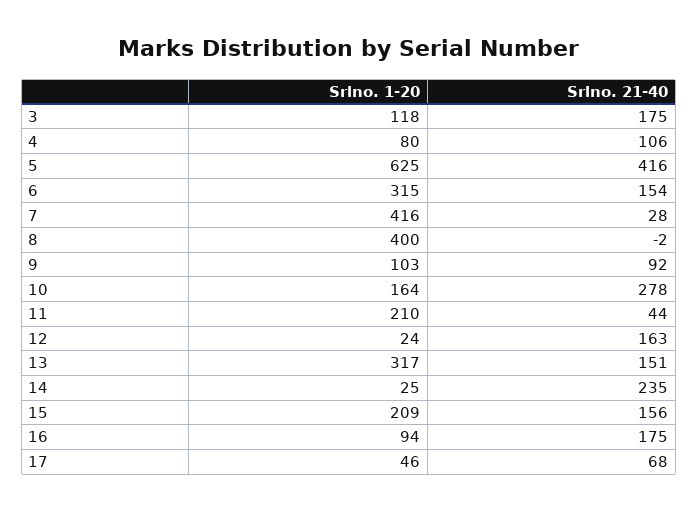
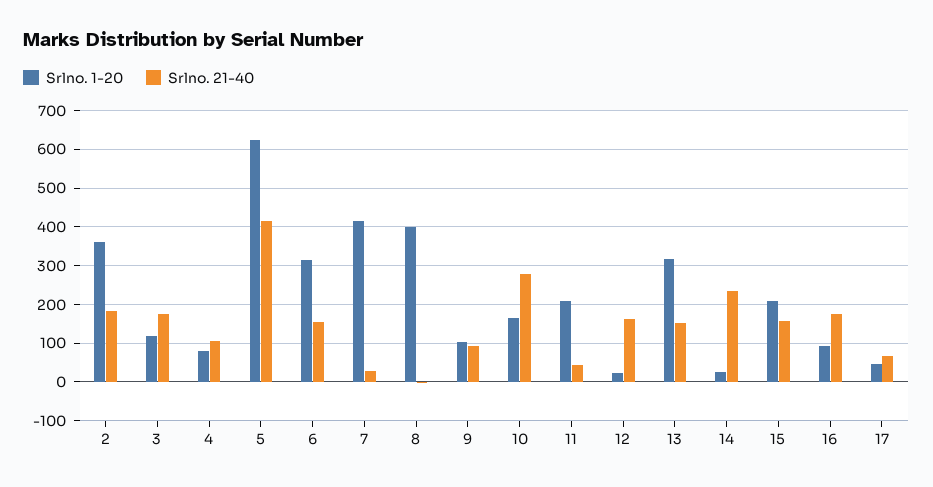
Srlno. 1-20, 2: none -> 360
Srlno. 21-40, 2: none -> 180

